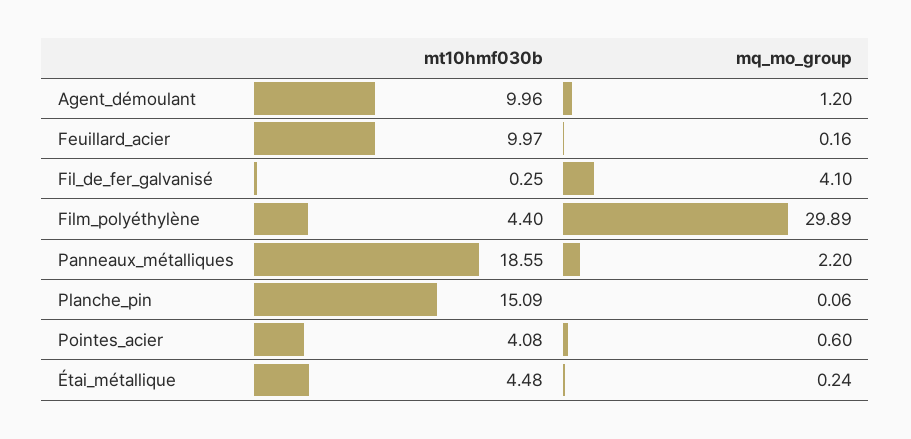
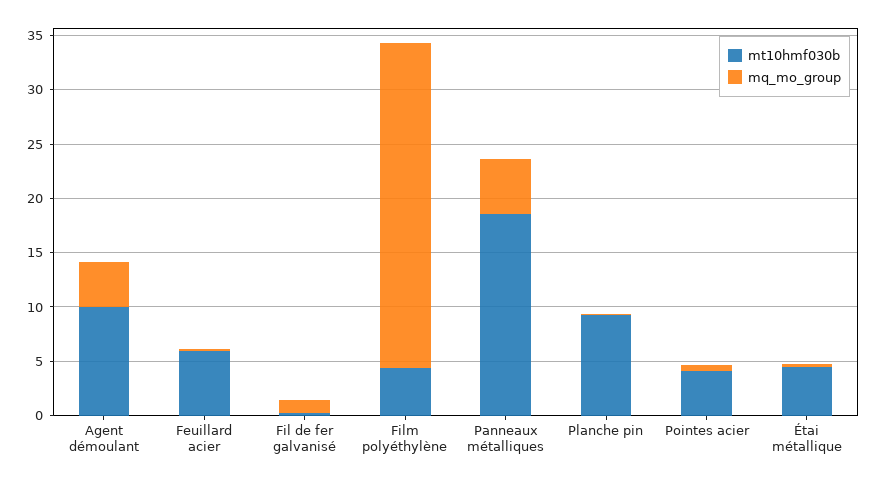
mq_mo_group, Agent_démoulant: 1.2 -> 4
mt10hmf030b, Feuillard_acier: 9.97 -> 6
mq_mo_group, Fil_de_fer_galvanisé: 4.1 -> 1
mq_mo_group, Panneaux_métalliques: 2.2 -> 5
mt10hmf030b, Planche_pin: 15.09 -> 9

